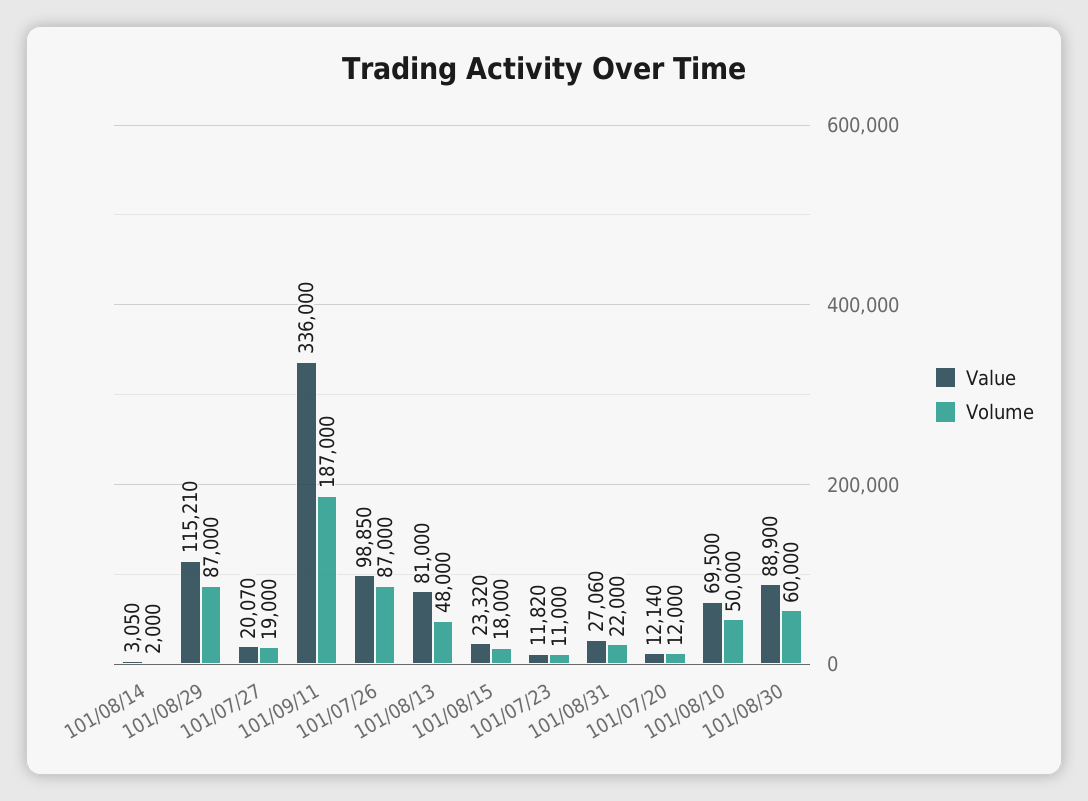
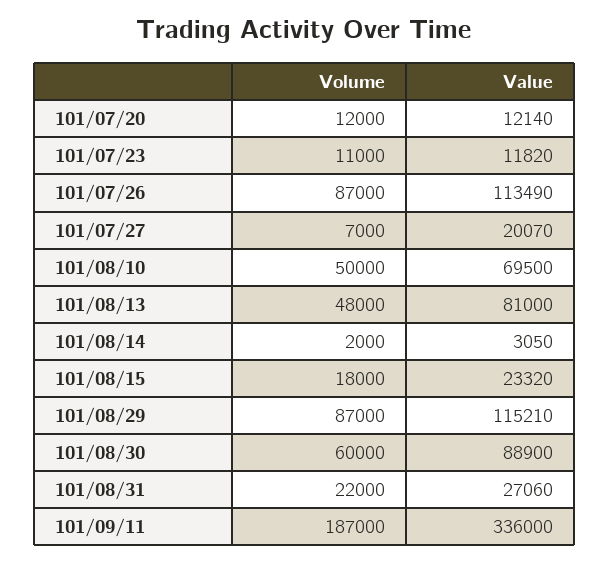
Volume, 101/07/27: 19000 -> 7000
Value, 101/07/26: 98850 -> 113490

